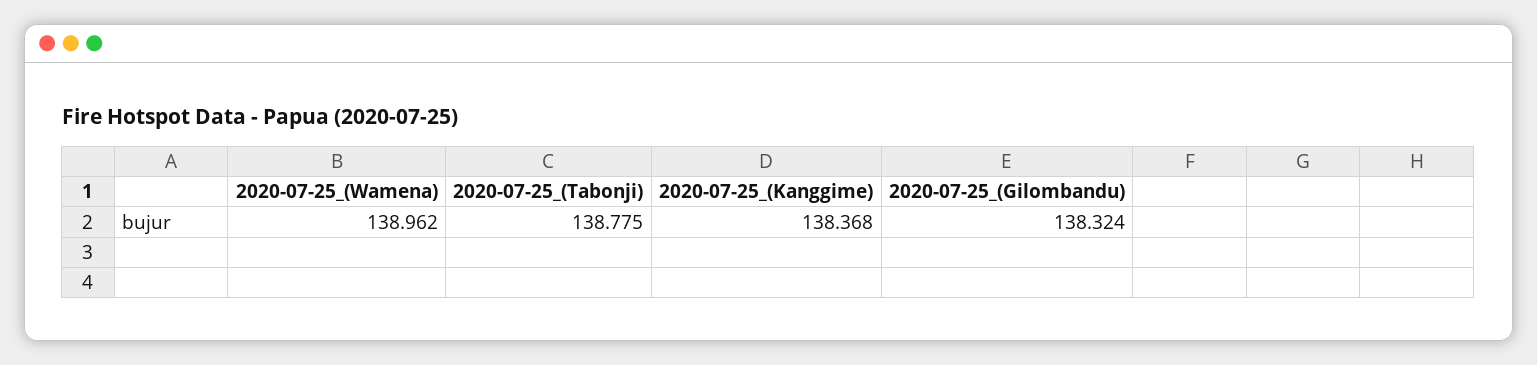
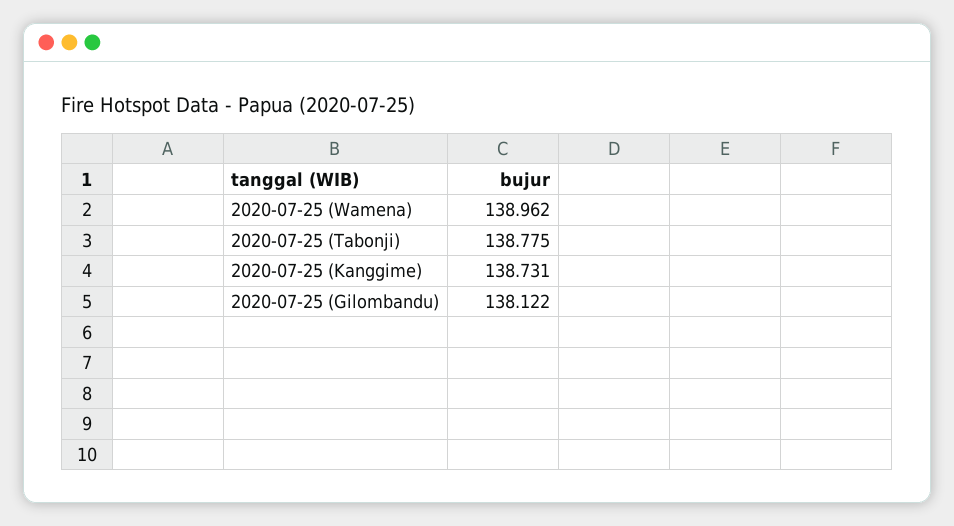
2020-07-25_(Kanggime): 138.368 -> 138.731
2020-07-25_(Gilombandu): 138.324 -> 138.122

